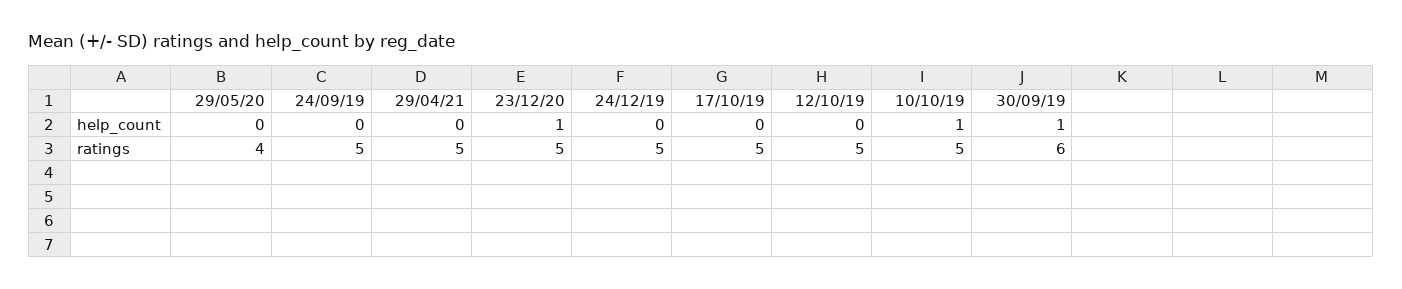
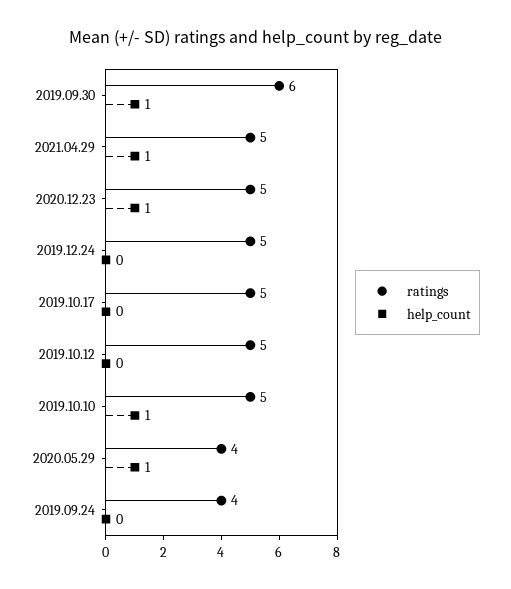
help_count, 29/05/20: 0 -> 1
help_count, 29/04/21: 0 -> 1
ratings, 24/09/19: 5 -> 4

